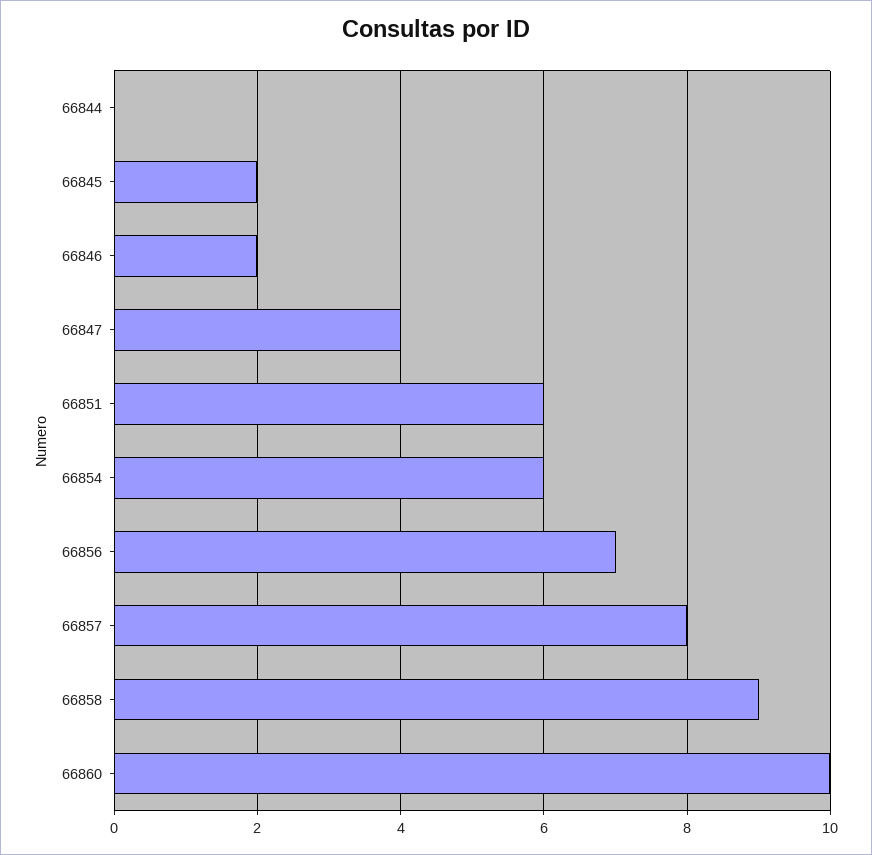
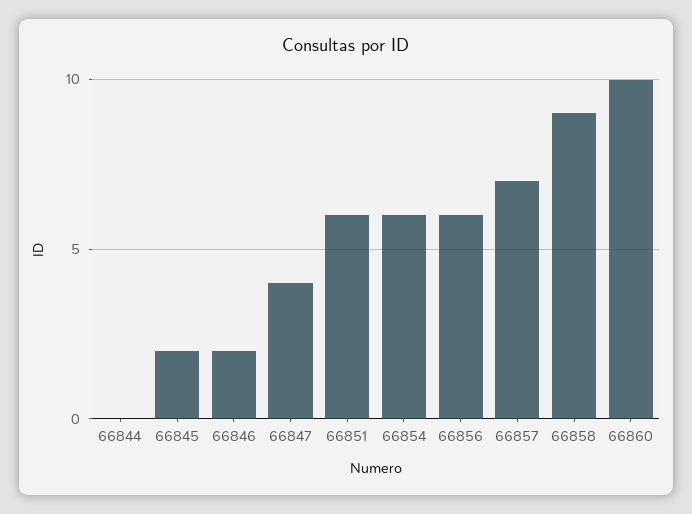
66856: 7 -> 6
66857: 8 -> 7

